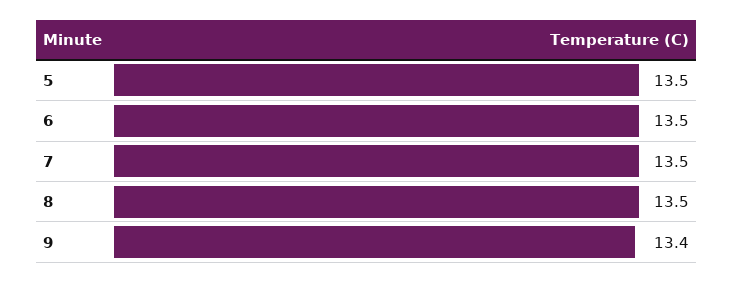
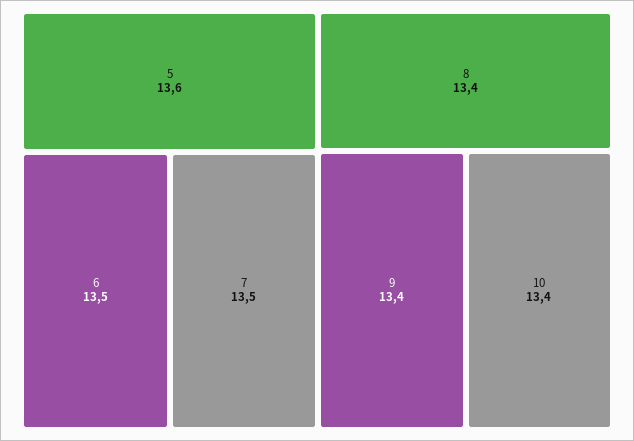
5: 13.5 -> 13.6
8: 13.5 -> 13.4
10: none -> 13.4

